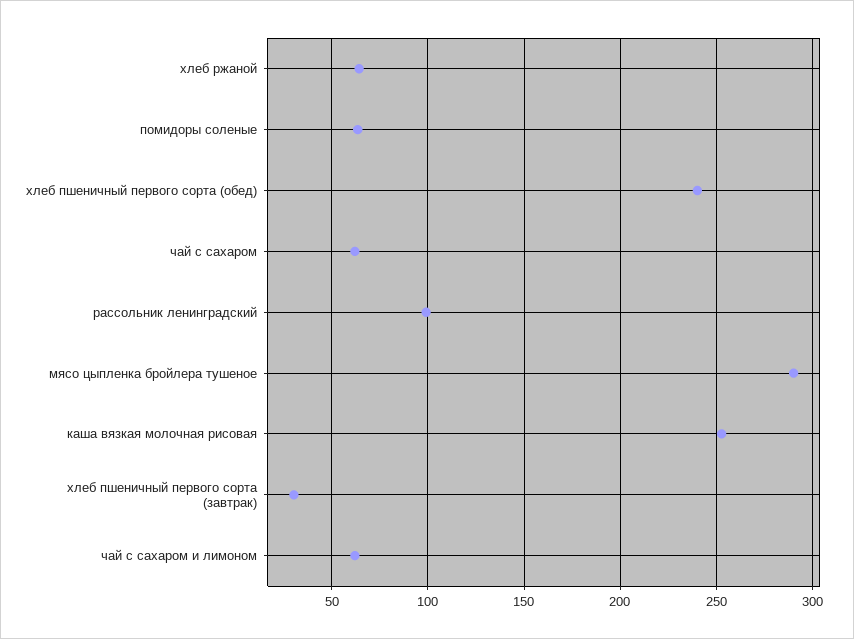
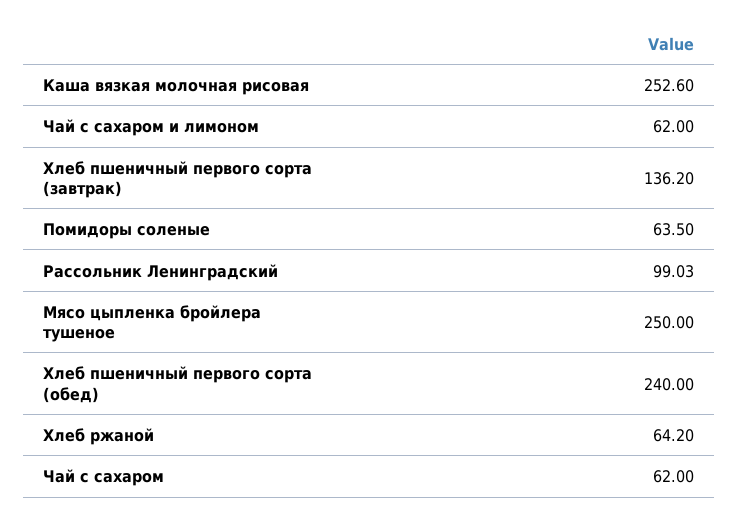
мясо цыпленка бройлера тушеное: 290 -> 250
хлеб пшеничный первого сорта (завтрак): 30 -> 136.2

